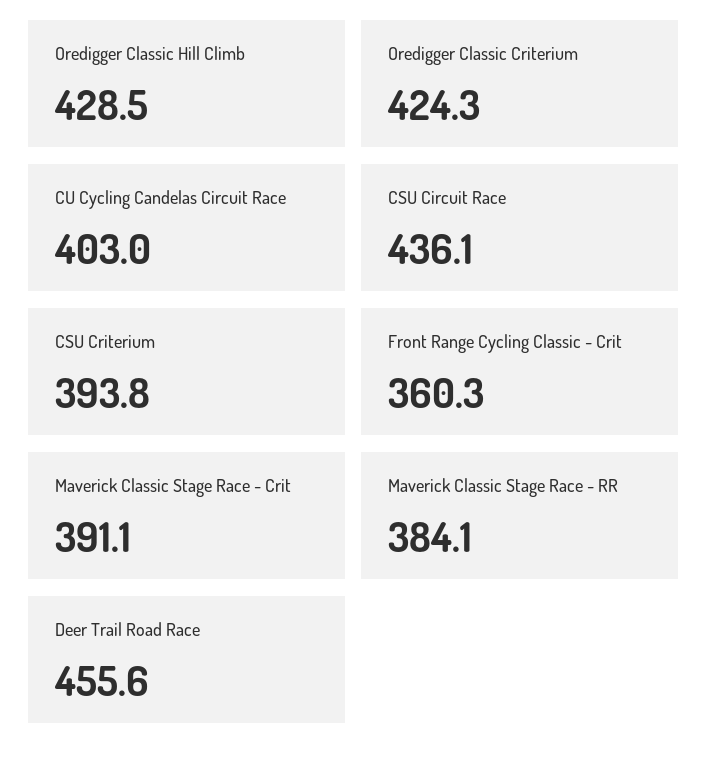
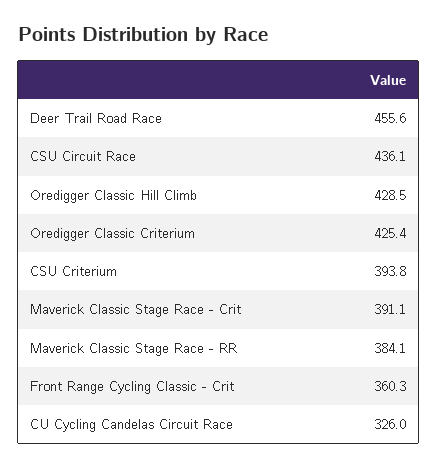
Oredigger Classic Criterium: 424.3 -> 425.4
CU Cycling Candelas Circuit Race: 403 -> 326

